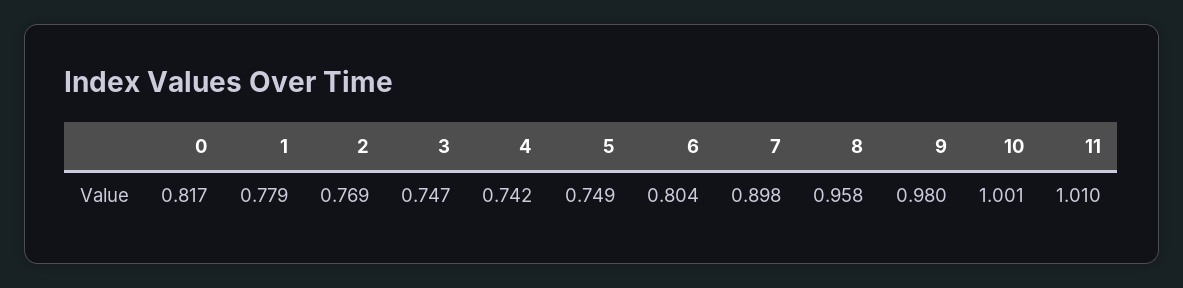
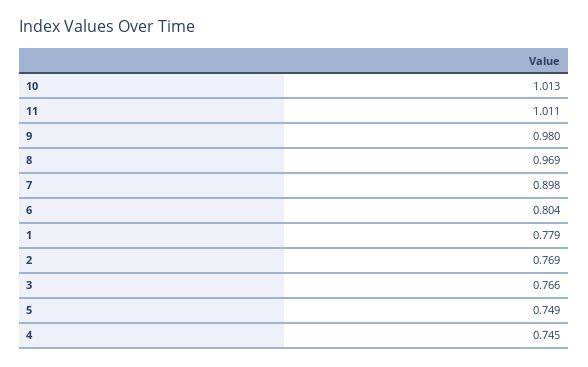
0: 0.817 -> none
3: 0.747 -> 0.766
4: 0.742 -> 0.745
8: 0.958 -> 0.969
10: 1.001 -> 1.013
11: 1.01 -> 1.011

